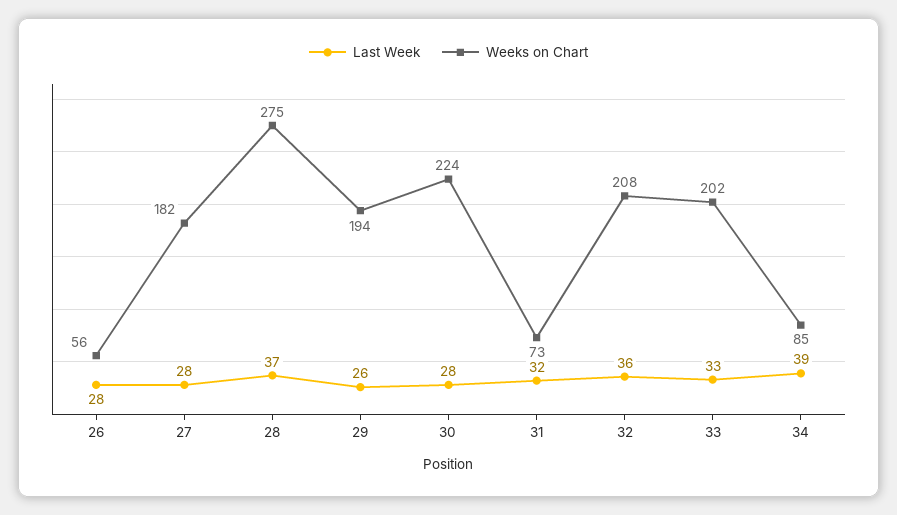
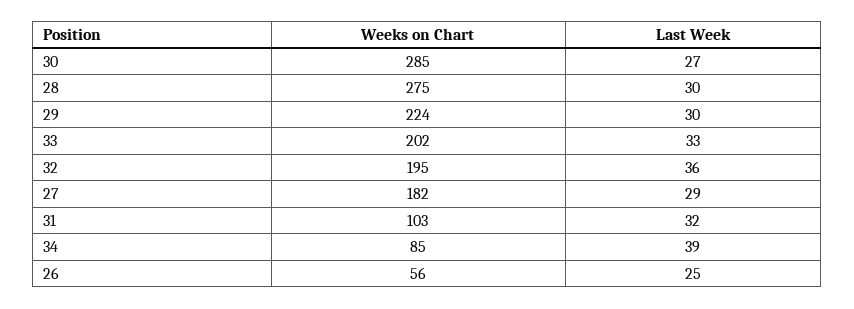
Last Week, 26: 28 -> 25
Last Week, 27: 28 -> 29
Last Week, 28: 37 -> 30
Last Week, 29: 26 -> 30
Weeks on Chart, 29: 194 -> 224
Last Week, 30: 28 -> 27
Weeks on Chart, 30: 224 -> 285
Weeks on Chart, 31: 73 -> 103
Weeks on Chart, 32: 208 -> 195

